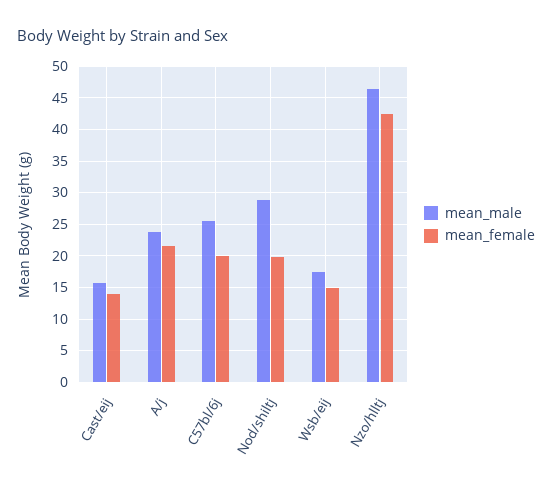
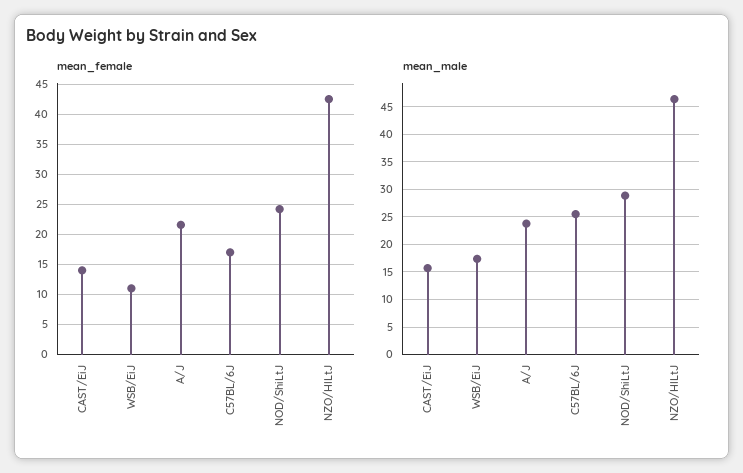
mean_female, C57bl/6j: 20 -> 17
mean_female, Nod/shiltj: 20 -> 24
mean_female, Wsb/eij: 15 -> 11

